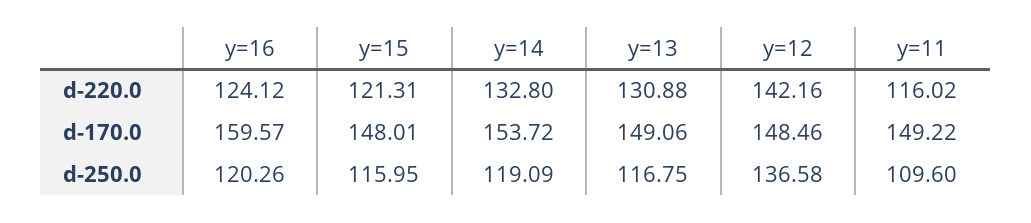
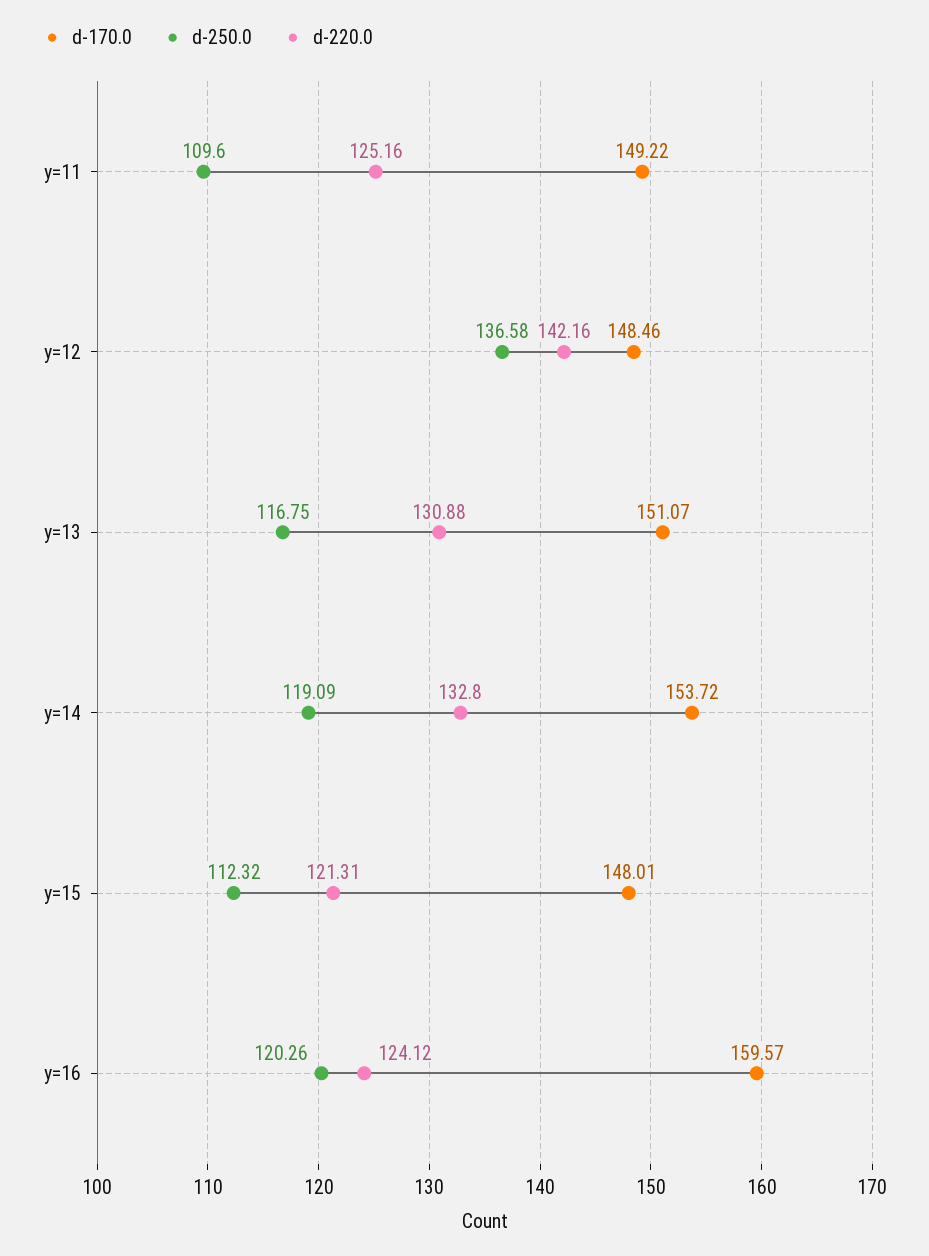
d-220.0, y=11: 116.02 -> 125.16
d-170.0, y=13: 149.06 -> 151.07
d-250.0, y=15: 115.95 -> 112.32

